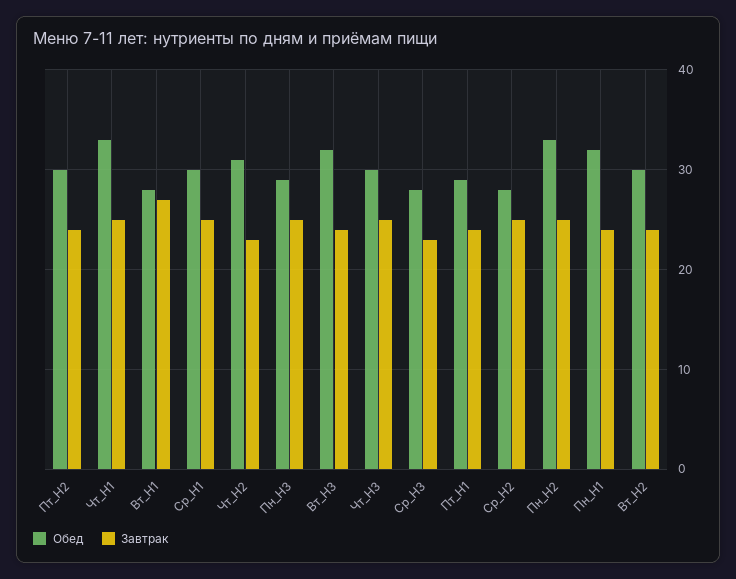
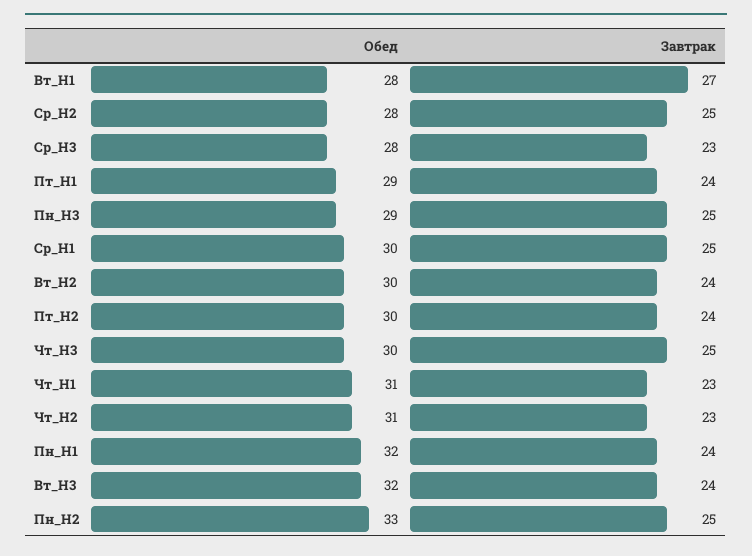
Обед, Чт_Н1: 33 -> 31
Завтрак, Чт_Н1: 25 -> 23

